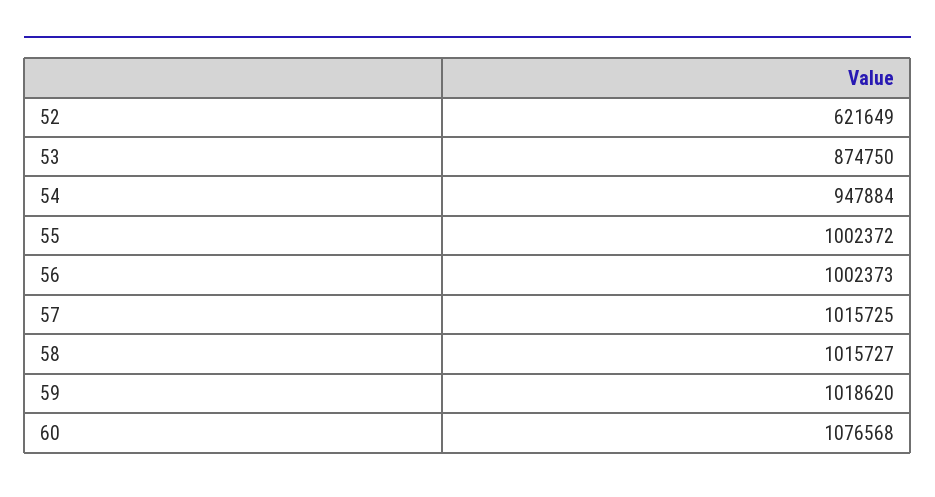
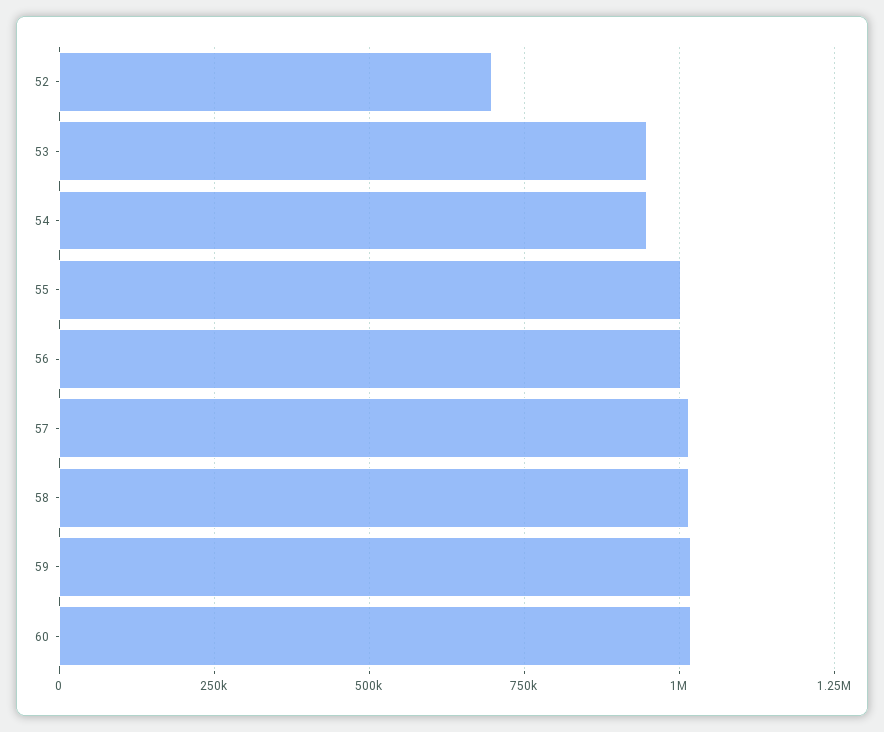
52: 621649 -> 700000
53: 874750 -> 950000
60: 1076568 -> 1025000

